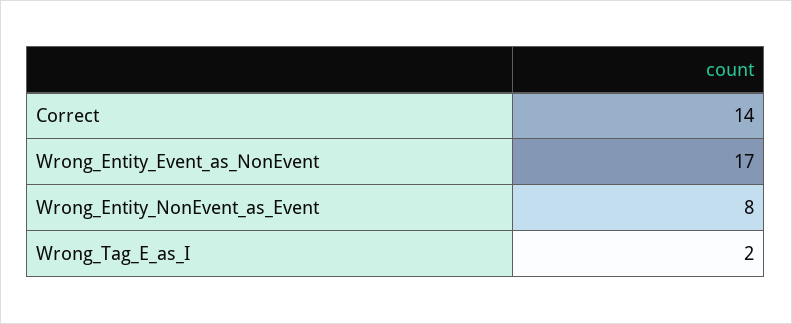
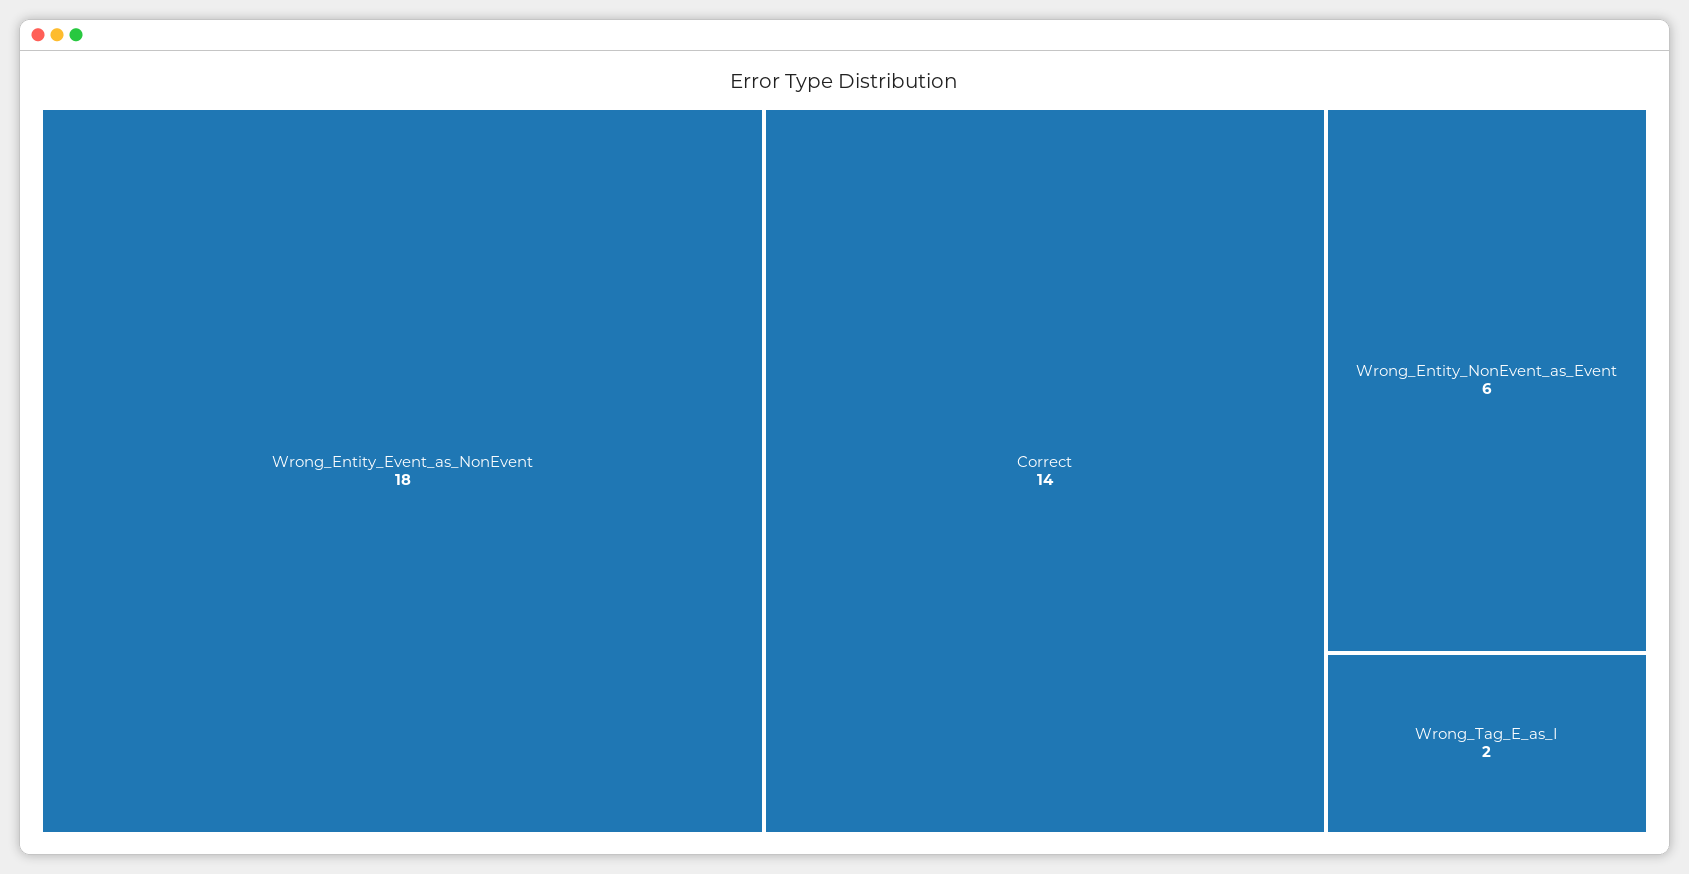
Wrong_Entity_Event_as_NonEvent: 17 -> 18
Wrong_Entity_NonEvent_as_Event: 8 -> 6

